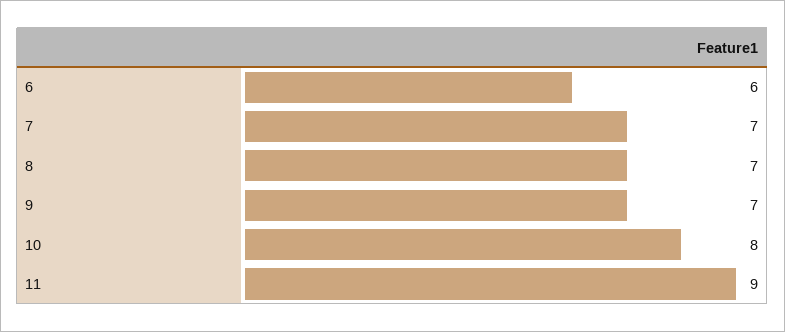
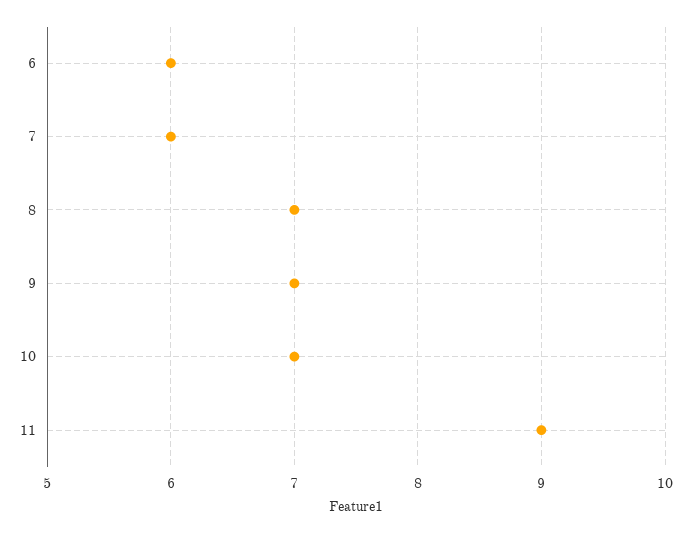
7: 7 -> 6
10: 8 -> 7

